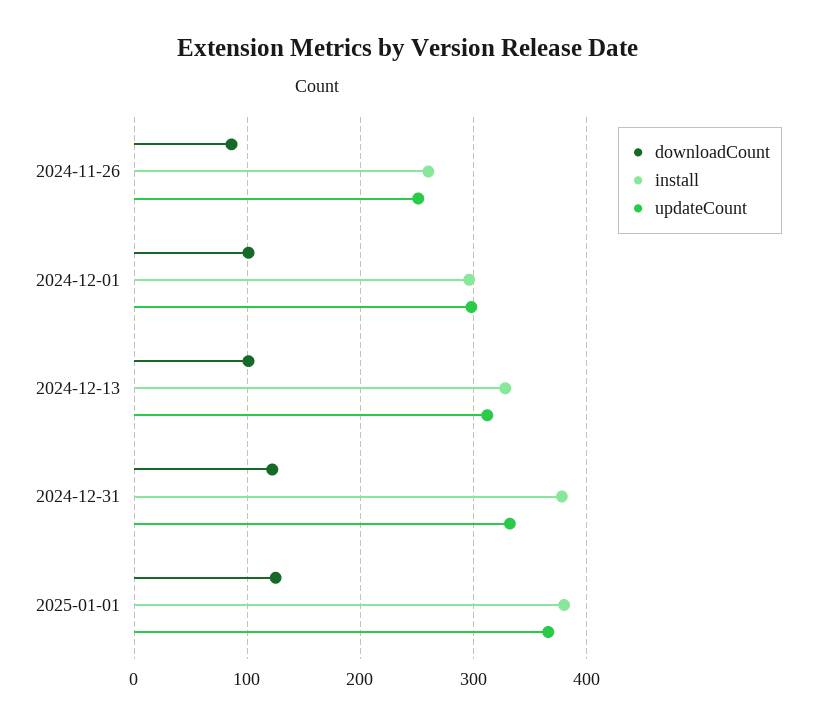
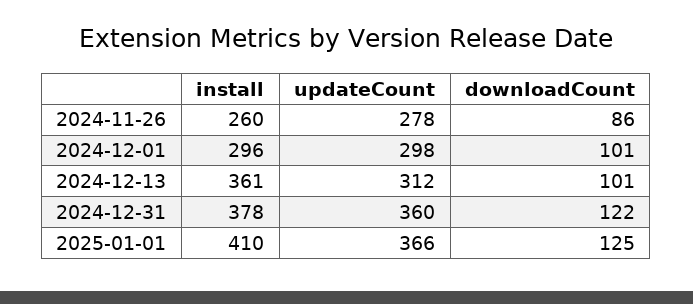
updateCount, 2024-11-26: 250 -> 278
install, 2024-12-13: 330 -> 361
updateCount, 2024-12-31: 330 -> 360
install, 2025-01-01: 380 -> 410

